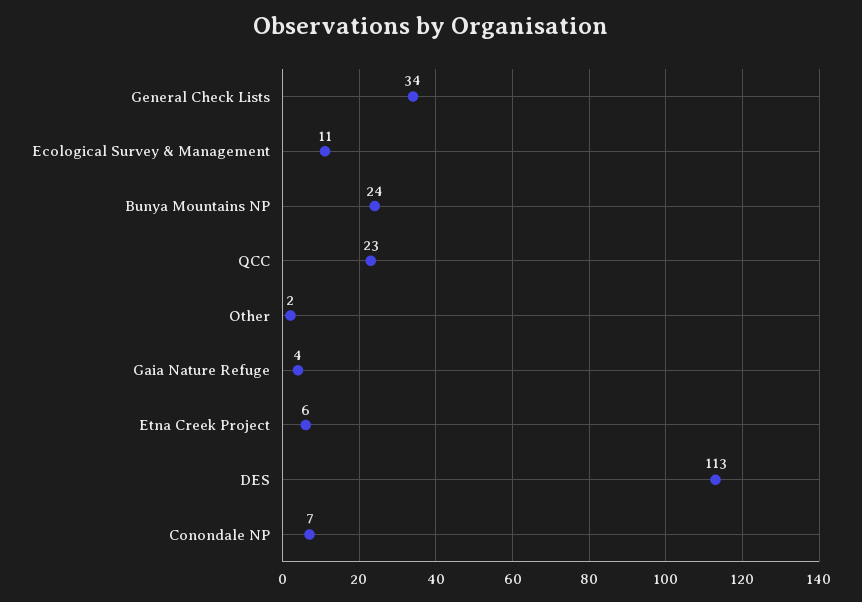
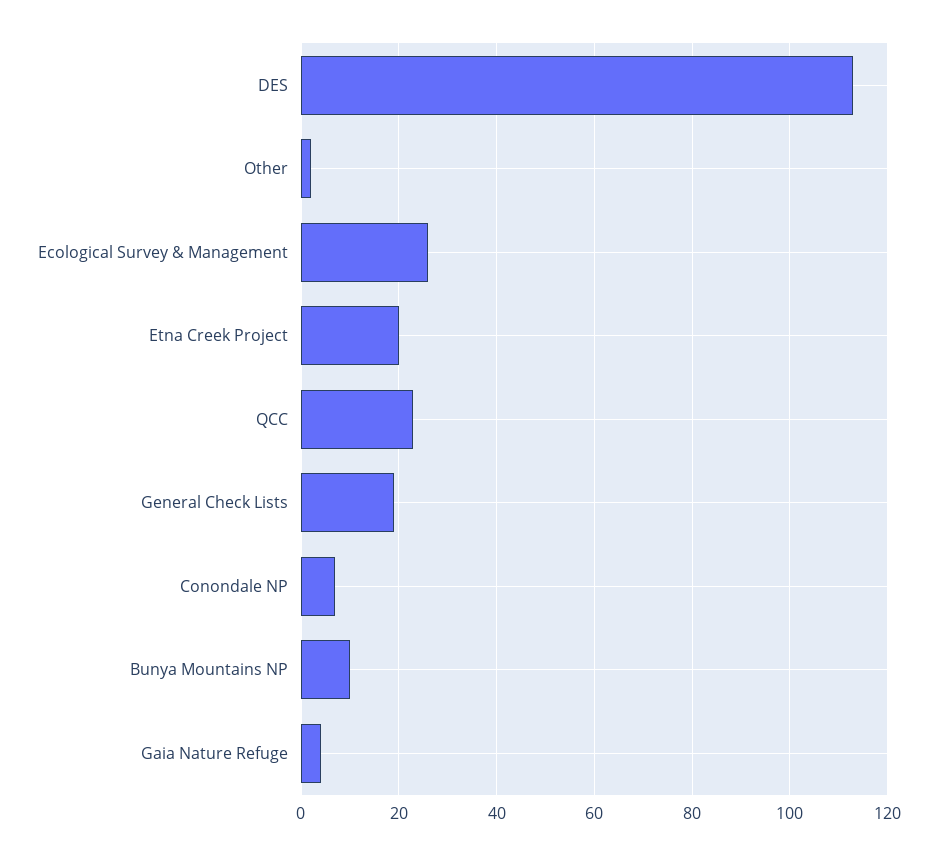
General Check Lists: 34 -> 20
Ecological Survey & Management: 11 -> 25
Bunya Mountains NP: 24 -> 10
Etna Creek Project: 6 -> 20

